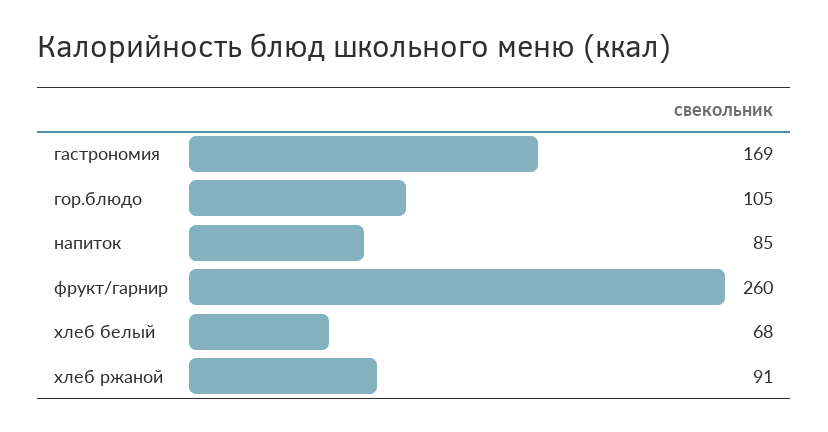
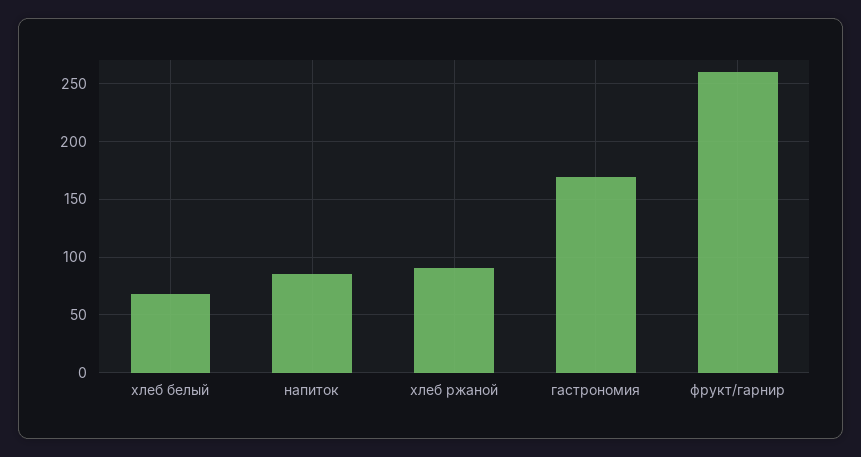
гор.блюдо: 105 -> none

